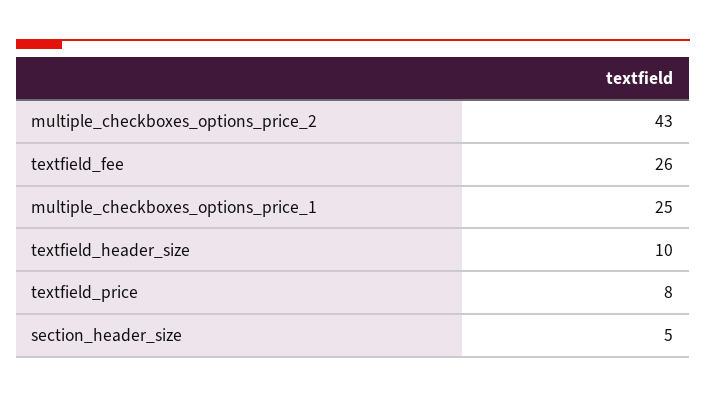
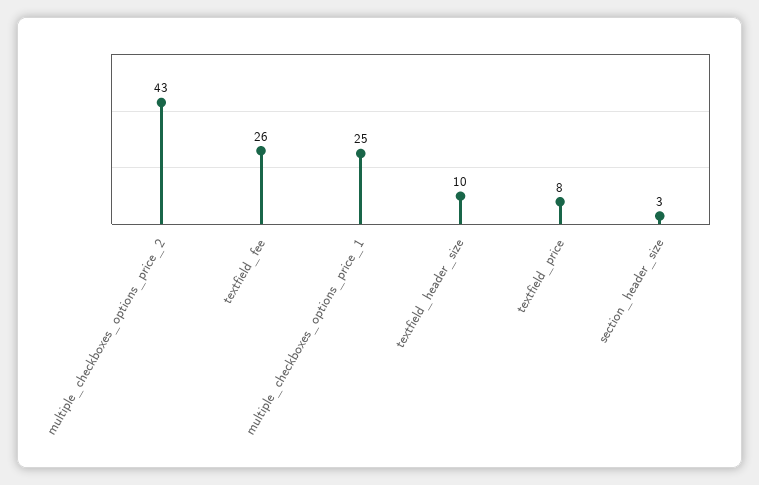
section_header_size: 5 -> 3

